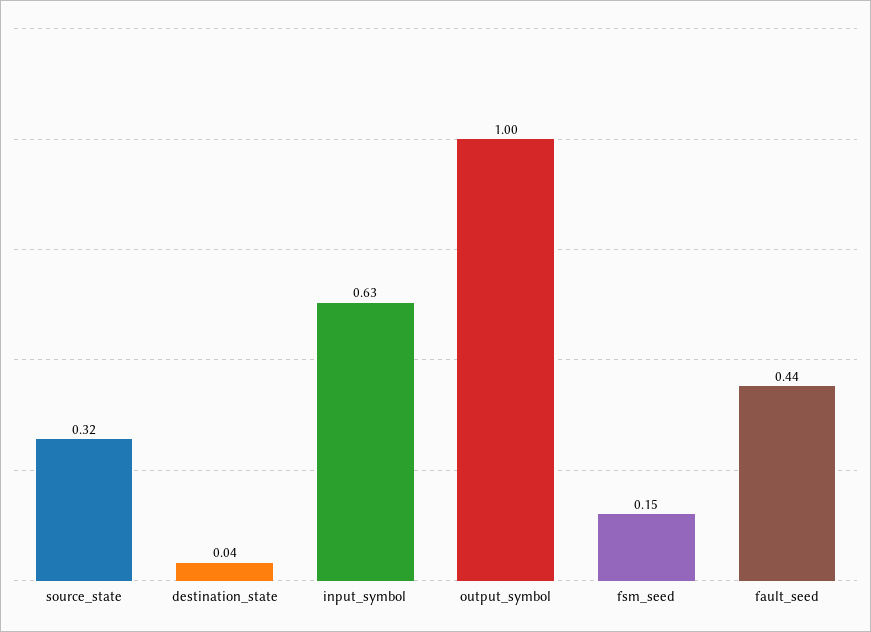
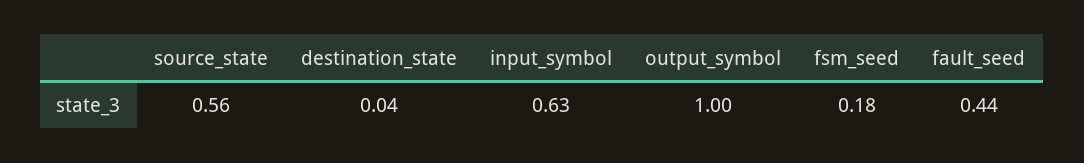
source_state: 0.32 -> 0.56
fsm_seed: 0.15 -> 0.18

